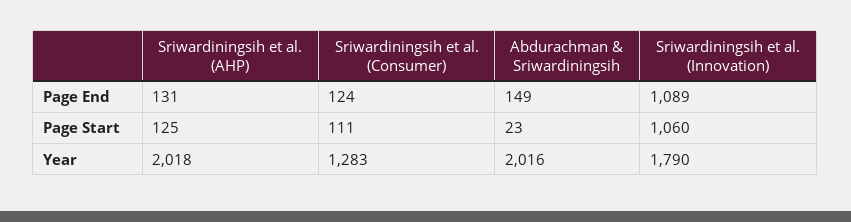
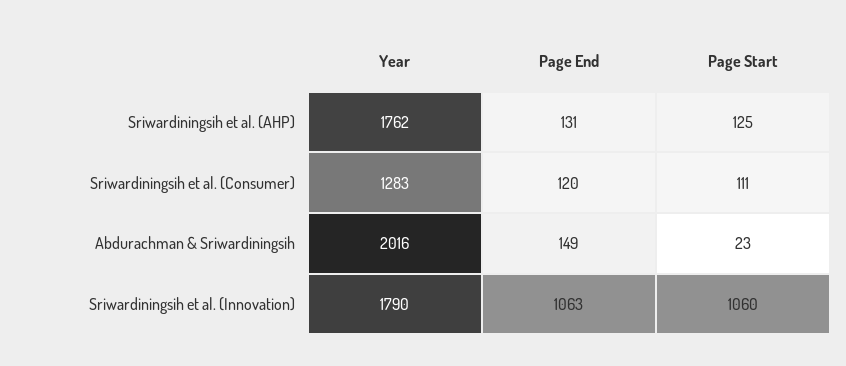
Sriwardiningsih et al. (Consumer), Page End: 124 -> 120
Sriwardiningsih et al. (Innovation), Page End: 1089 -> 1063
Sriwardiningsih et al. (AHP), Year: 2018 -> 1762

